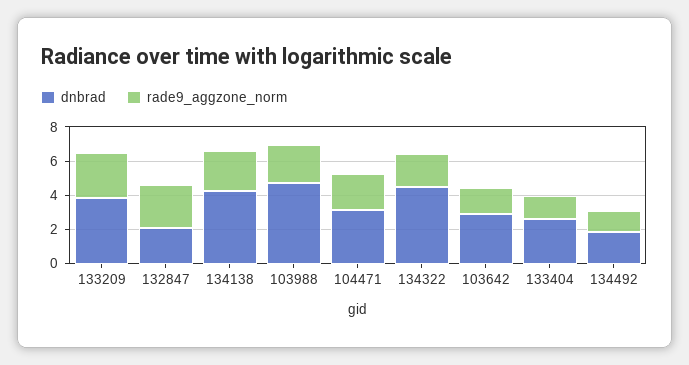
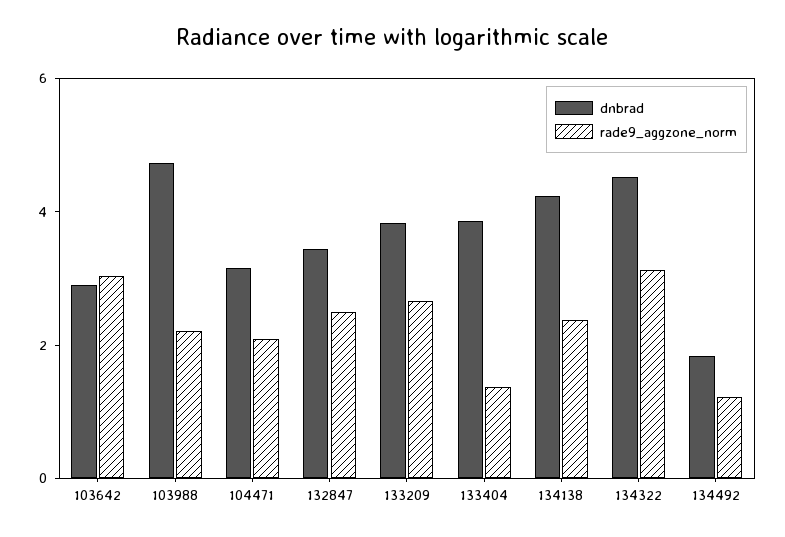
dnbrad, 132847: 2 -> 3.5
rade9_aggzone_norm, 134322: 2 -> 3
rade9_aggzone_norm, 103642: 1.5 -> 3
dnbrad, 133404: 2.5 -> 4

